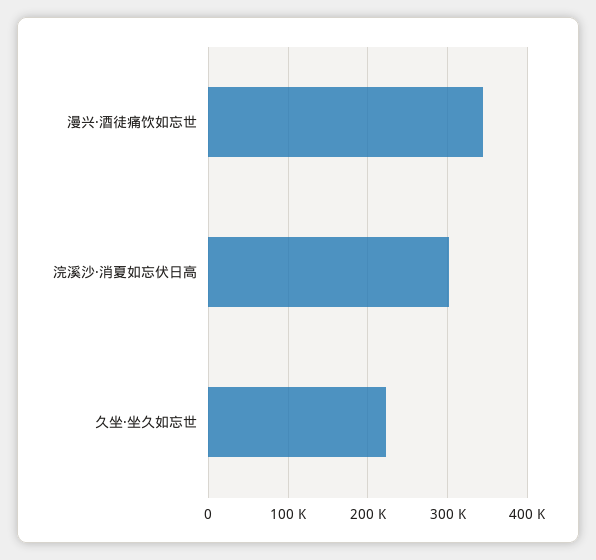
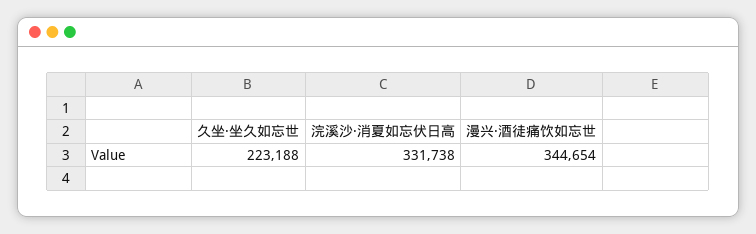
浣溪沙·消夏如忘伏日高: 300000 -> 331738

